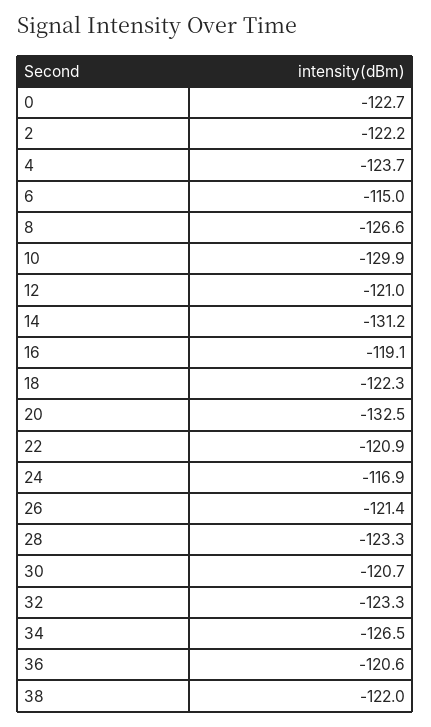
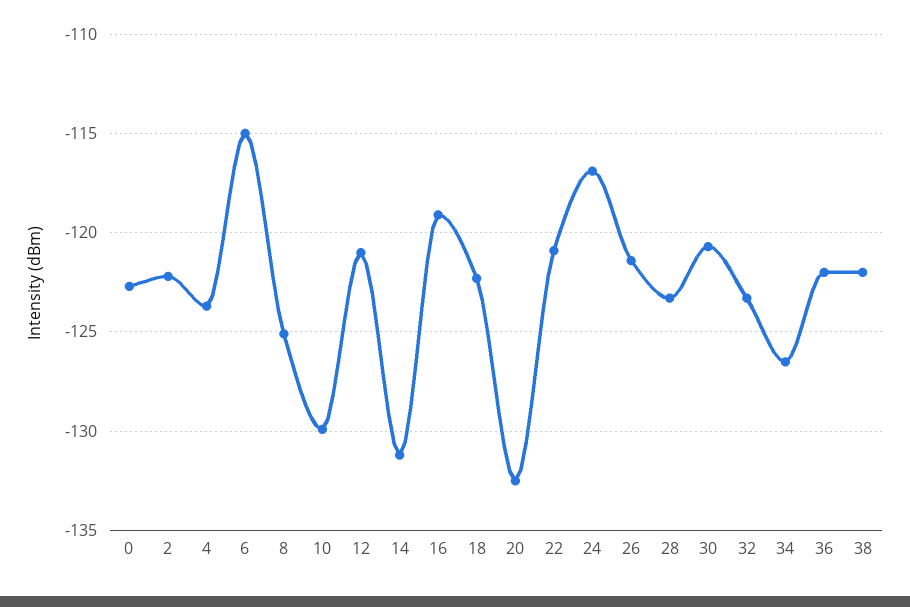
8: -126.6 -> -125
36: -120.6 -> -122

